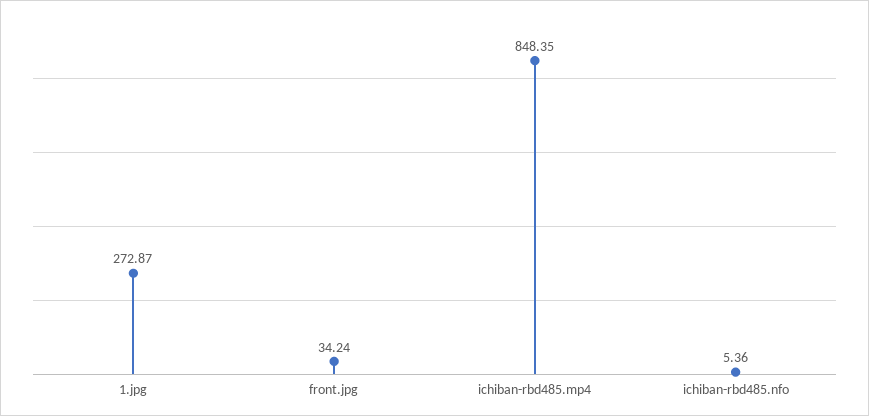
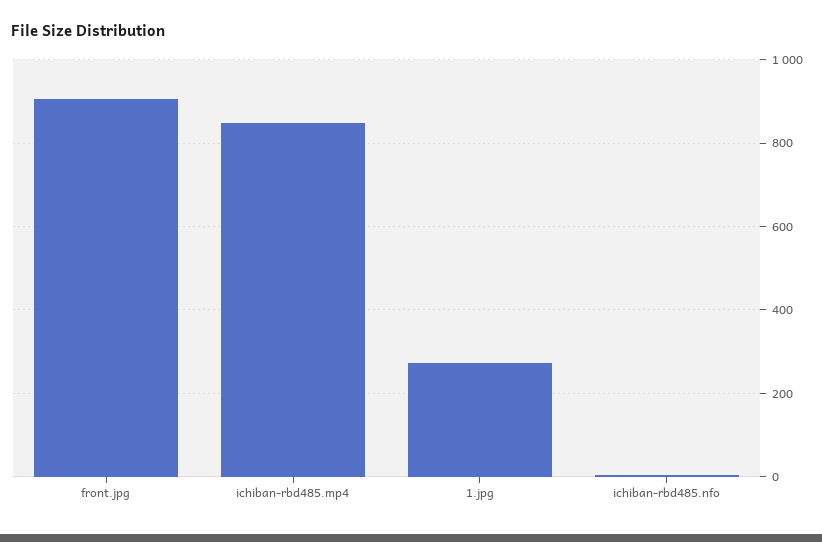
front.jpg: 34.24 -> 900

